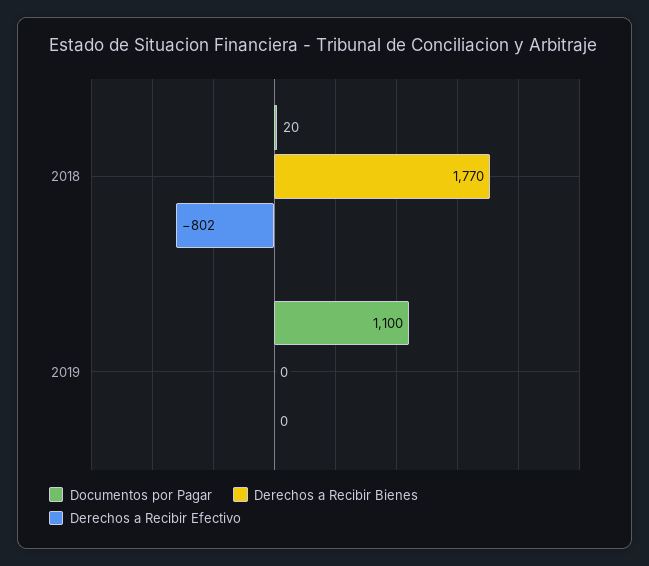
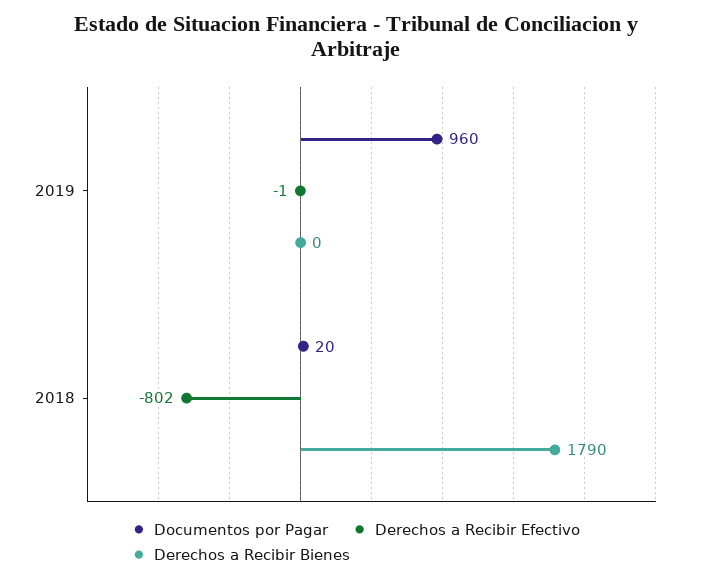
Derechos a Recibir Bienes, 2018: 1770 -> 1790
Documentos por Pagar, 2019: 1100 -> 960
Derechos a Recibir Efectivo, 2019: 0 -> -1

